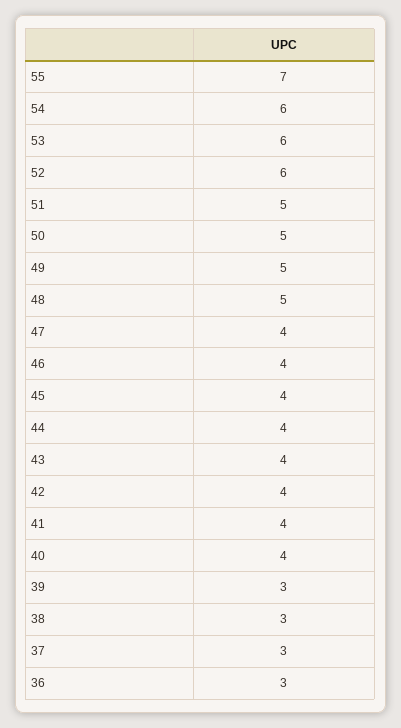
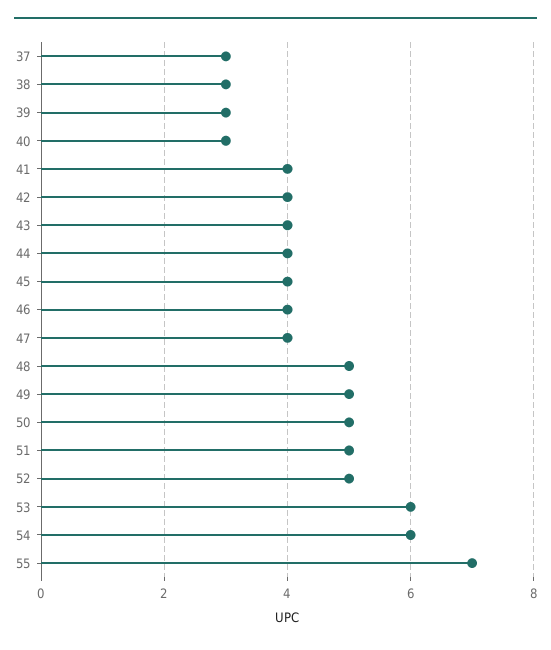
52: 6 -> 5
40: 4 -> 3
36: 3 -> none

